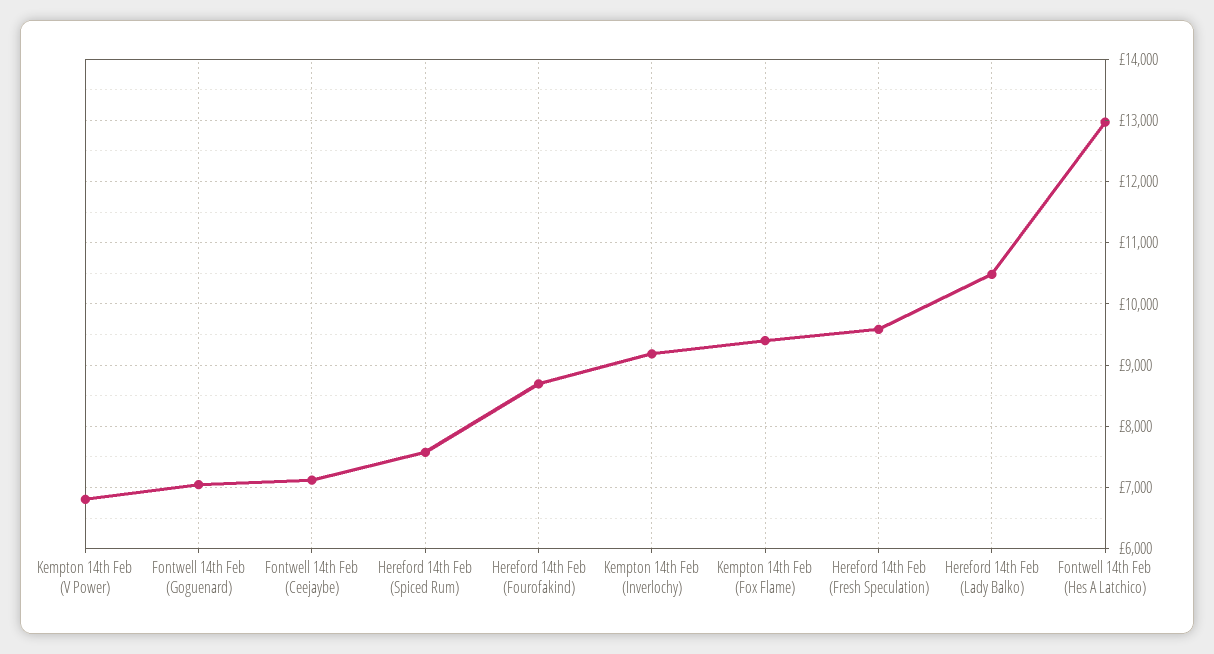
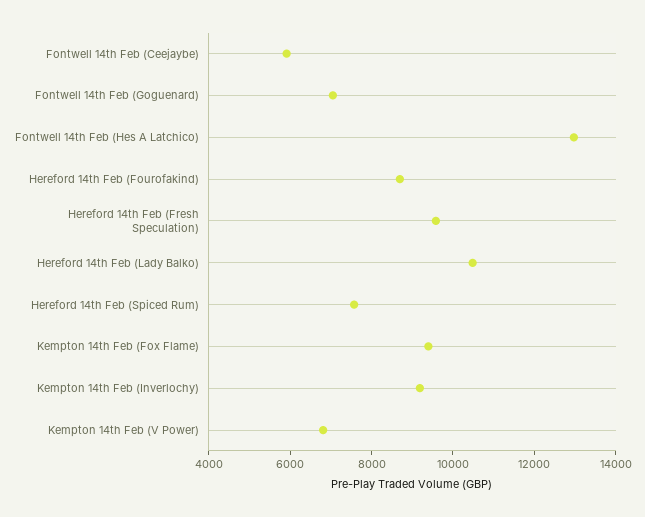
Fontwell 14th Feb (Ceejaybe): 7100 -> 6000

